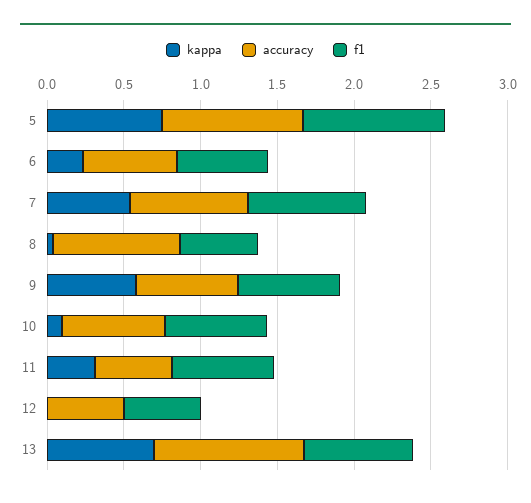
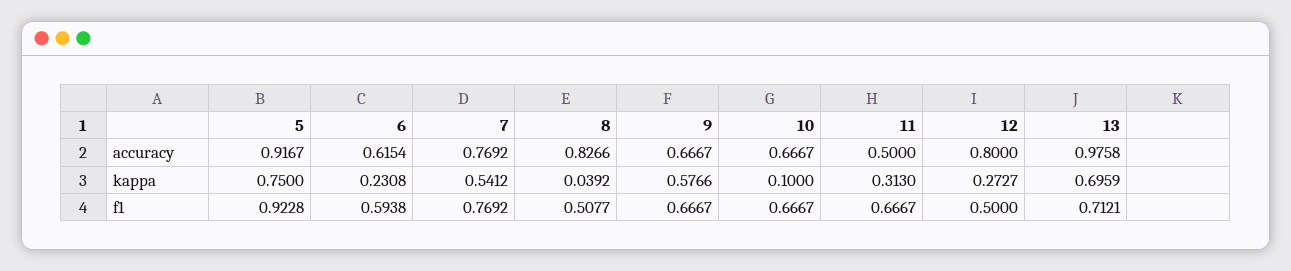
kappa, 12: 0 -> 0.2727
accuracy, 12: 0.5 -> 0.8

